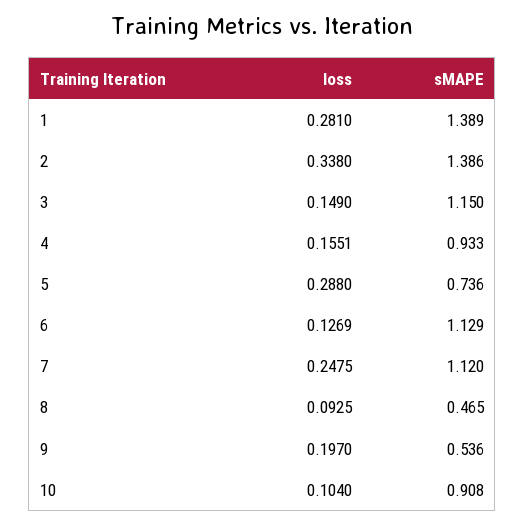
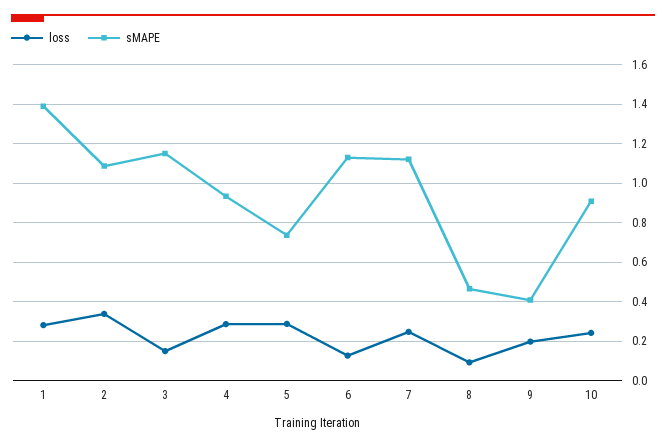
sMAPE, 2: 1.386 -> 1.1
loss, 4: 0.1551 -> 0.3
sMAPE, 9: 0.536 -> 0.4
loss, 10: 0.104 -> 0.25

